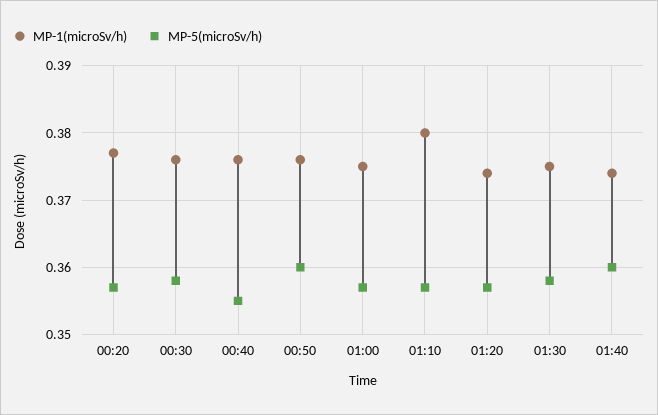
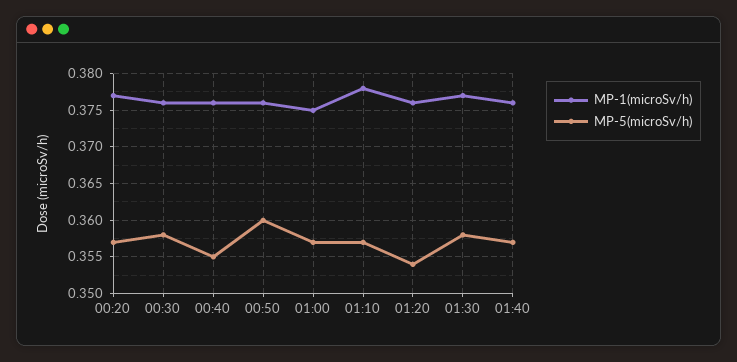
MP-1(microSv/h), 01:10: 0.38 -> 0.378
MP-1(microSv/h), 01:20: 0.374 -> 0.376
MP-5(microSv/h), 01:20: 0.357 -> 0.354
MP-1(microSv/h), 01:30: 0.375 -> 0.377
MP-1(microSv/h), 01:40: 0.374 -> 0.376
MP-5(microSv/h), 01:40: 0.36 -> 0.357

